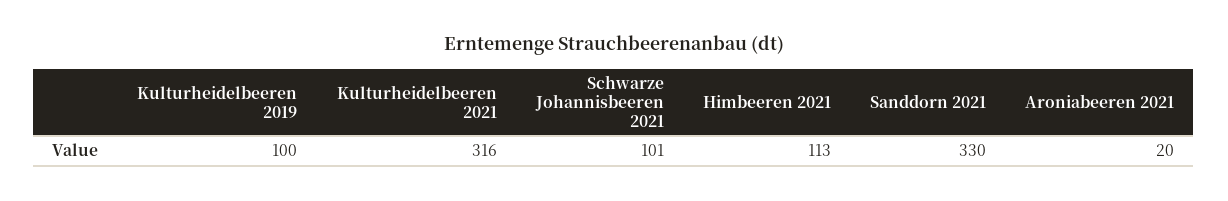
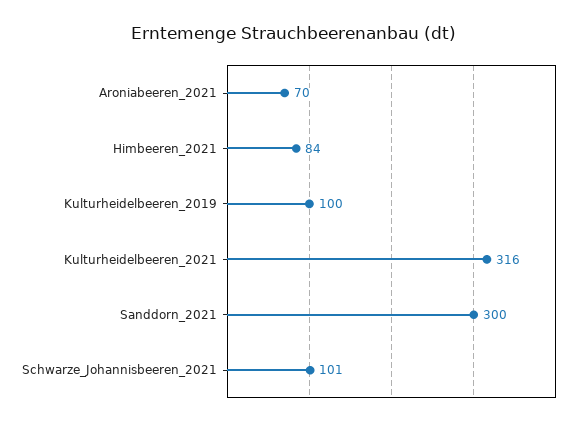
Himbeeren 2021: 113 -> 84
Sanddorn 2021: 330 -> 300
Aroniabeeren 2021: 20 -> 70

